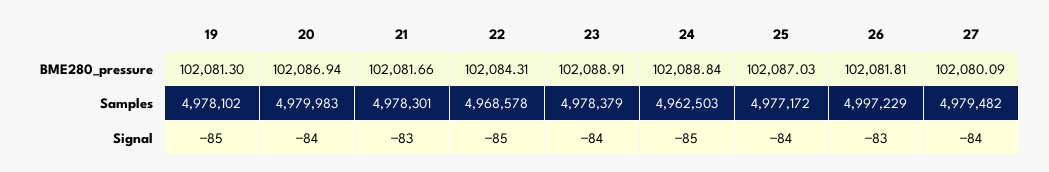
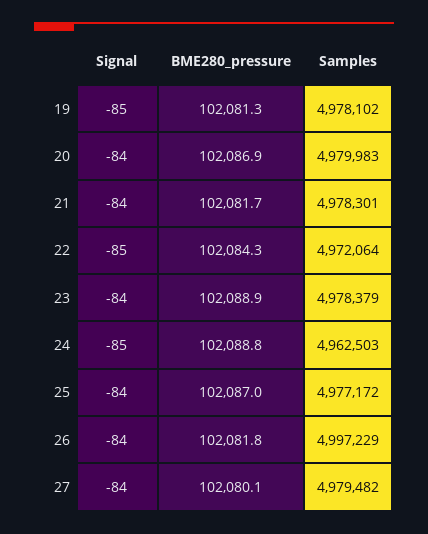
22, Samples: 4968578 -> 4972064
21, Signal: -83 -> -84
26, Signal: -83 -> -84

